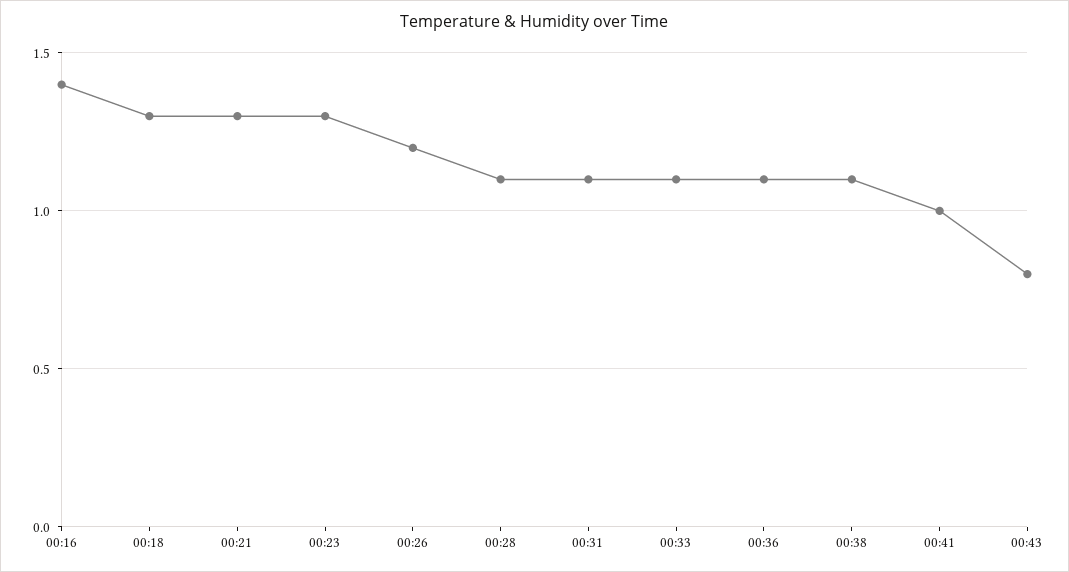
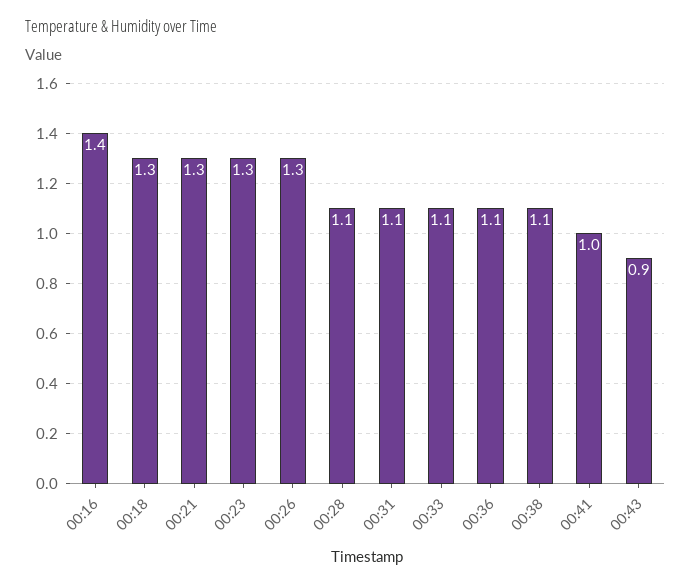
00:26: 1.2 -> 1.3
00:43: 0.8 -> 0.9

